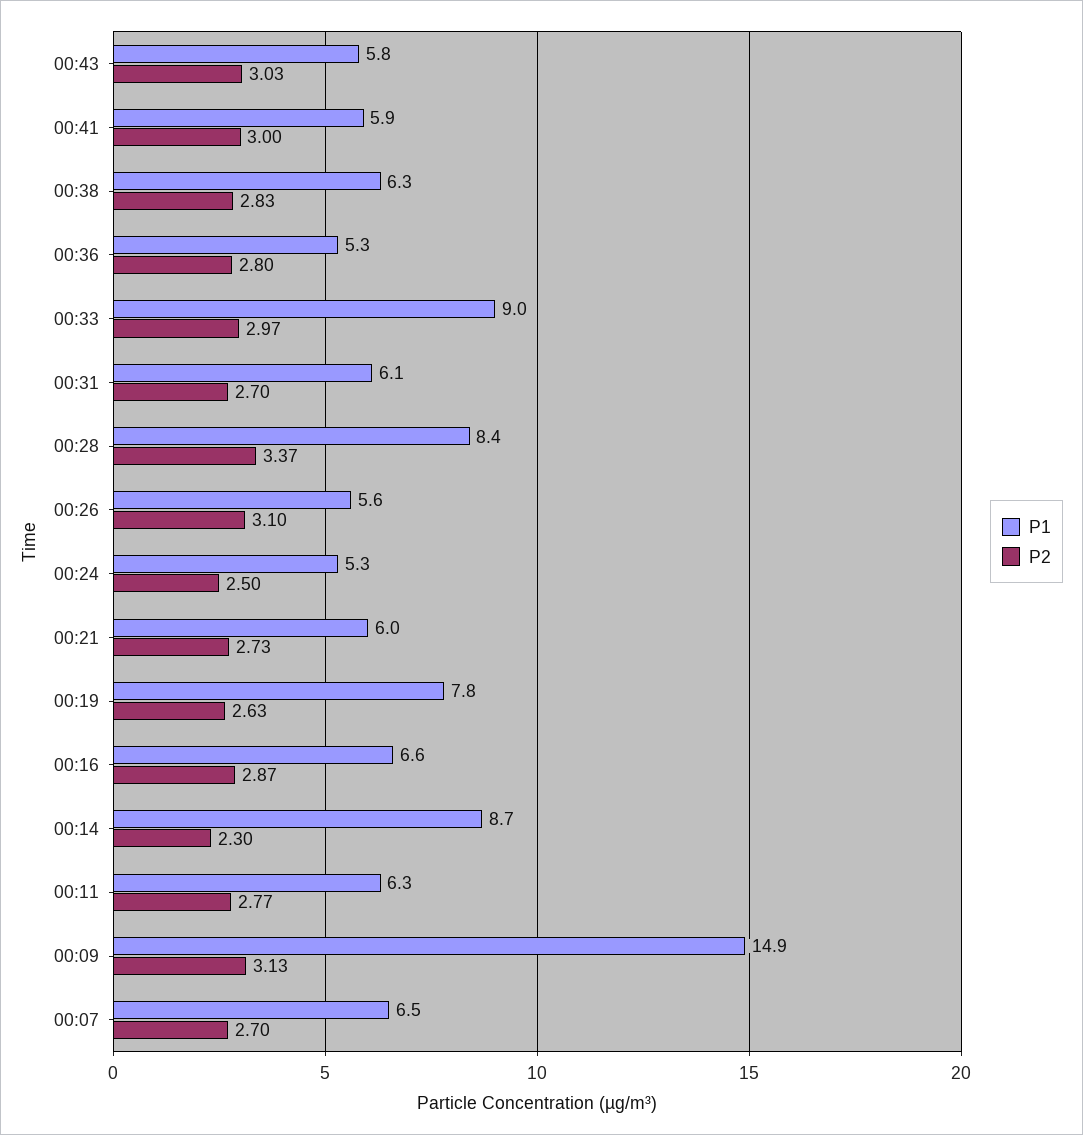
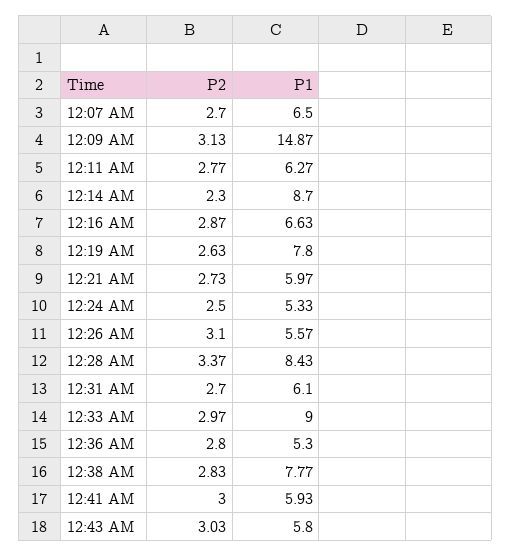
P1, 00:38: 6.3 -> 7.77

